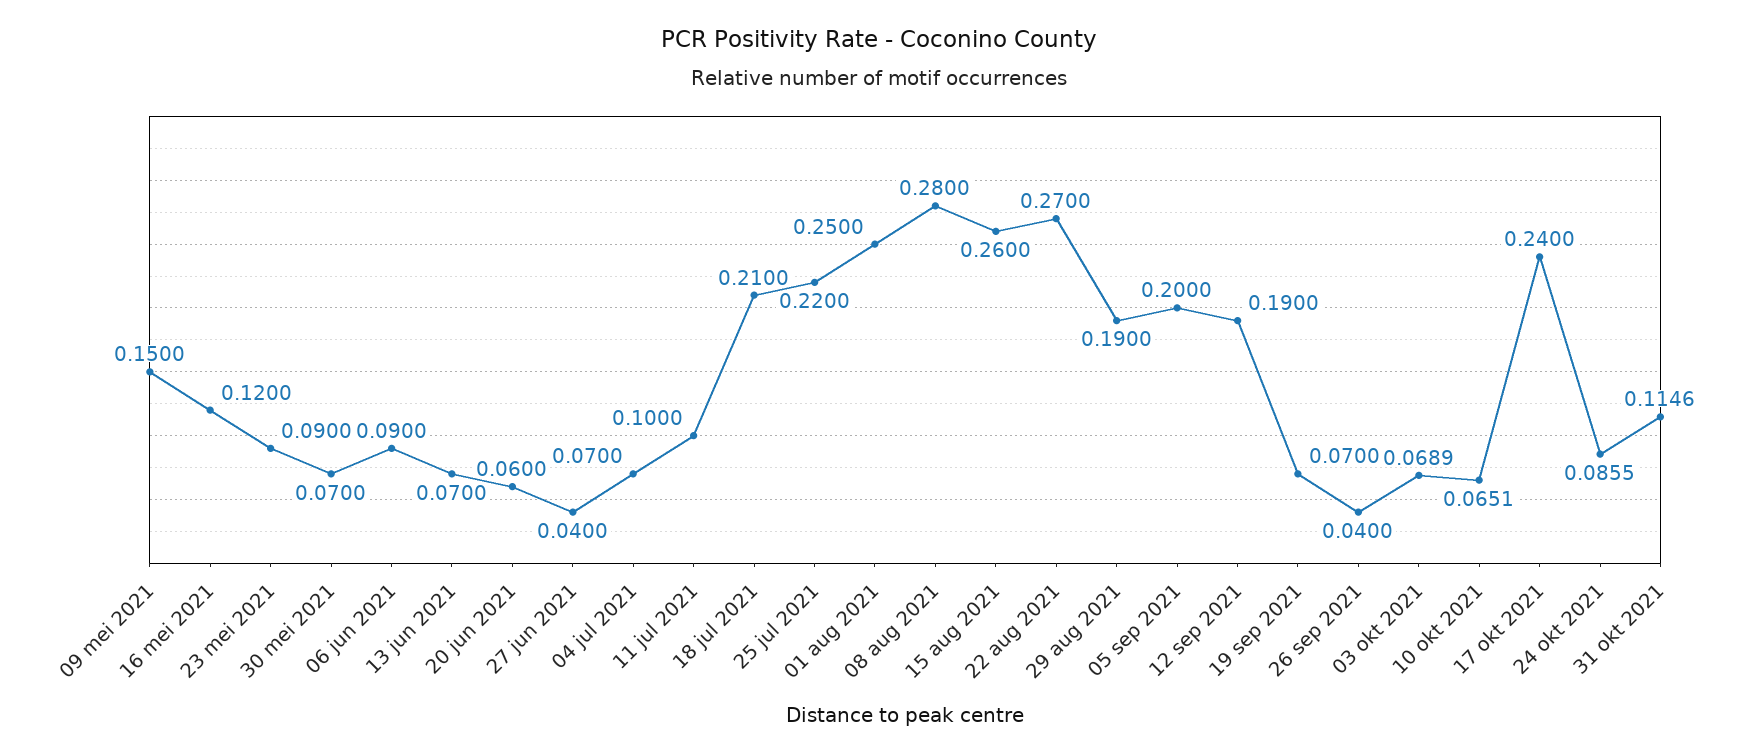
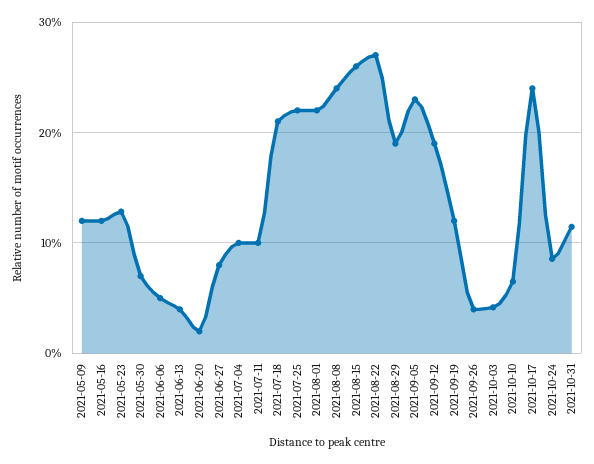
09 mei 2021: 0.15 -> 0.12
23 mei 2021: 0.09 -> 0.13
06 jun 2021: 0.09 -> 0.05
13 jun 2021: 0.07 -> 0.04
20 jun 2021: 0.06 -> 0.02
27 jun 2021: 0.04 -> 0.08
04 jul 2021: 0.07 -> 0.1
01 aug 2021: 0.25 -> 0.22
08 aug 2021: 0.28 -> 0.24
05 sep 2021: 0.2 -> 0.23
19 sep 2021: 0.07 -> 0.12
03 okt 2021: 0.0689 -> 0.04

